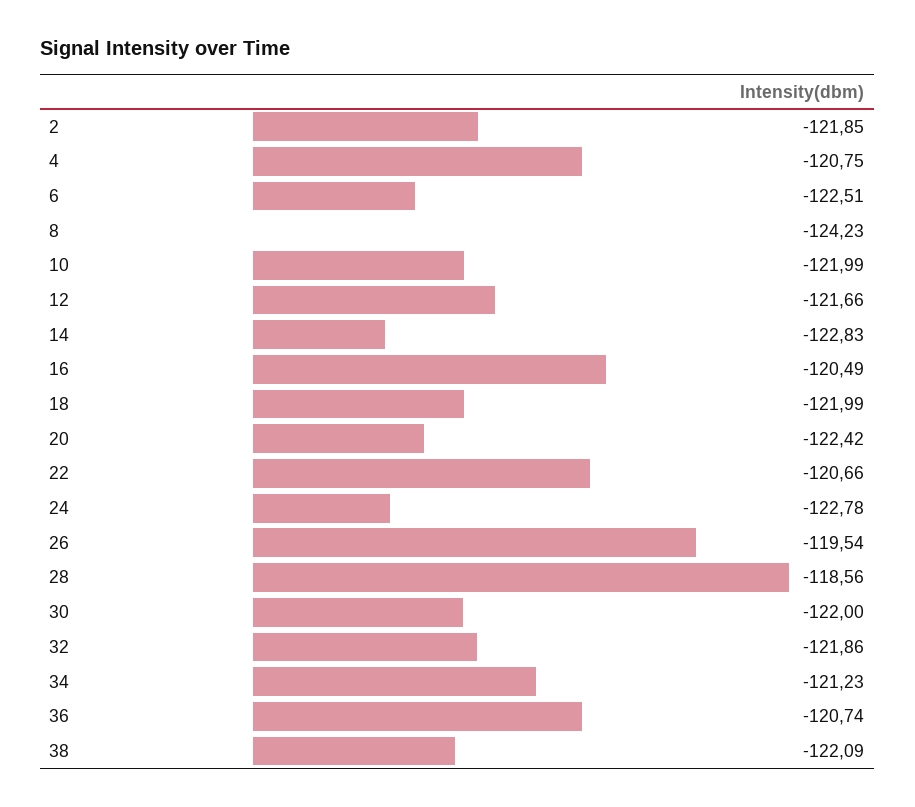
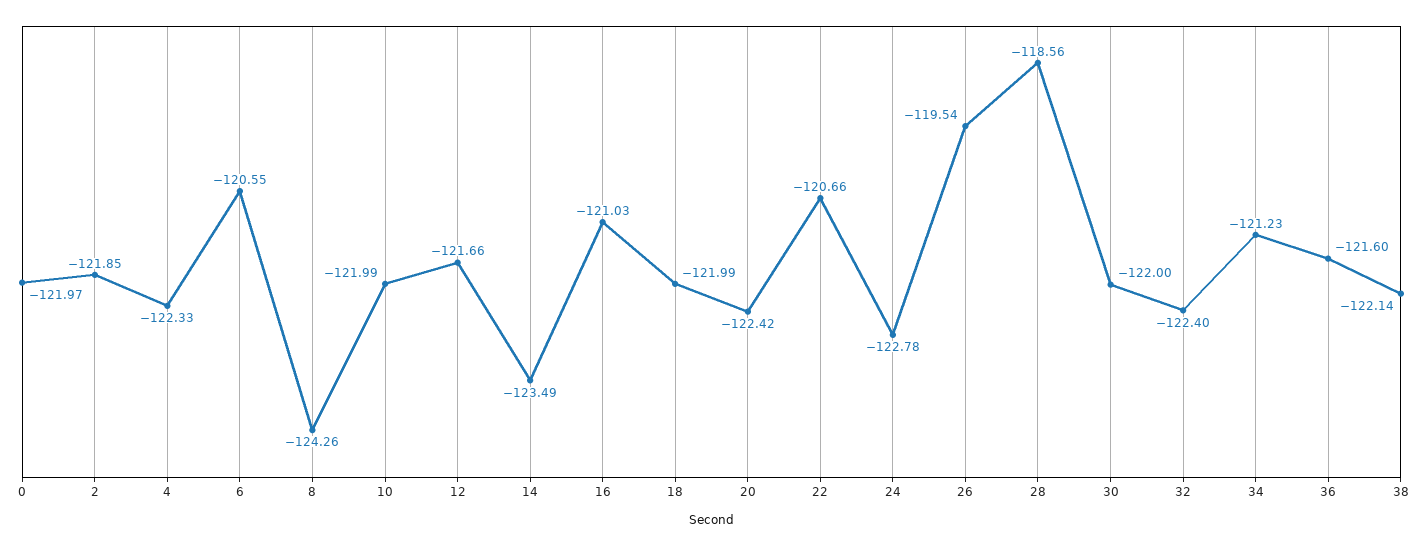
4: -120.75 -> -122.33
6: -122.51 -> -120.55
8: -124.23 -> -124.26
14: -122.83 -> -123.49
16: -120.49 -> -121.03
32: -121.86 -> -122.4
36: -120.74 -> -121.6
38: -122.09 -> -122.14
0: none -> -121.97

